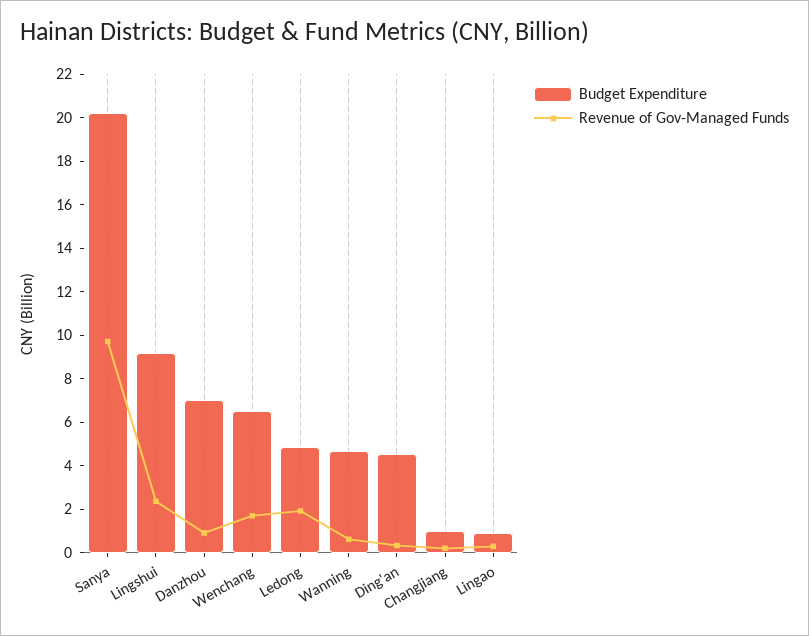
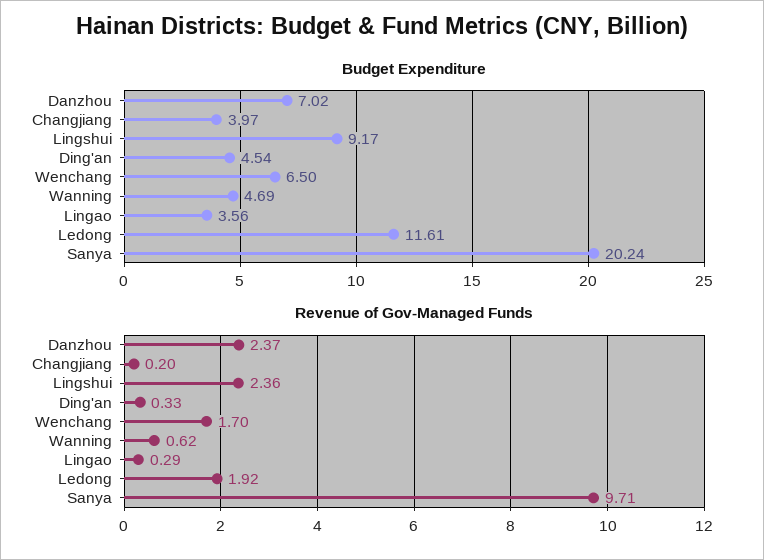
Revenue of Gov-Managed Funds, Danzhou: 1 -> 2.37
Budget Expenditure, Ledong: 5 -> 11.61
Budget Expenditure, Changjiang: 1 -> 3.97
Budget Expenditure, Lingao: 1 -> 3.56

